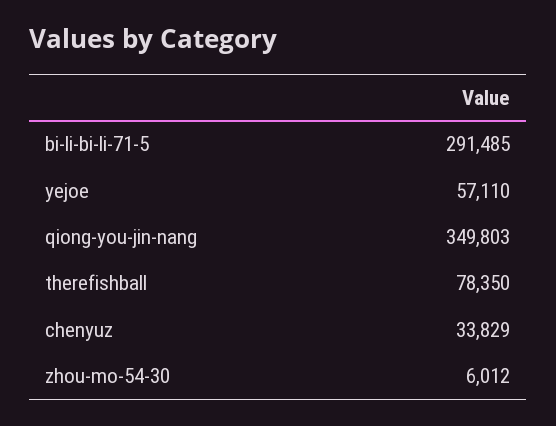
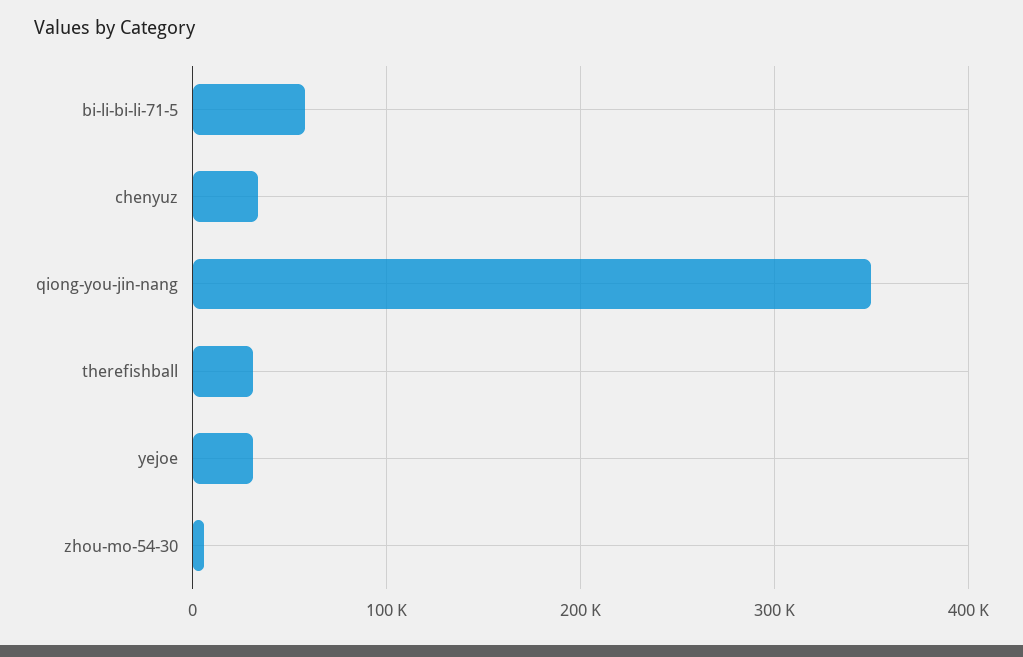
bi-li-bi-li-71-5: 291485 -> 60000
yejoe: 57110 -> 30000
therefishball: 78350 -> 30000

